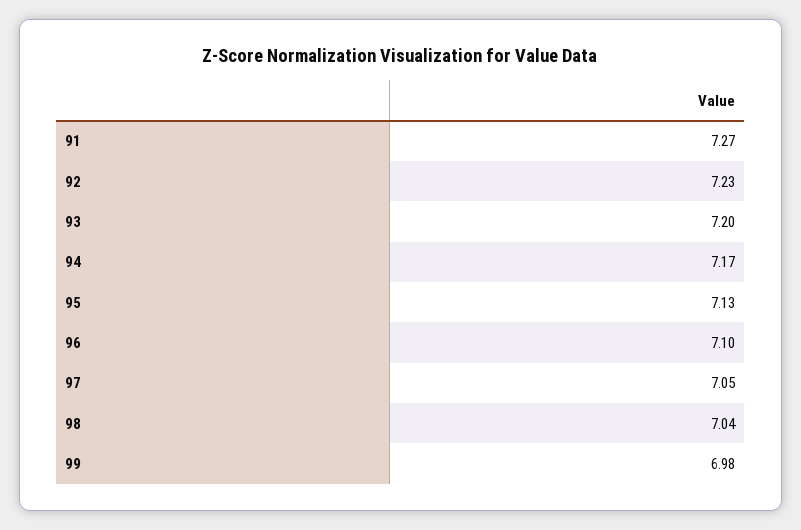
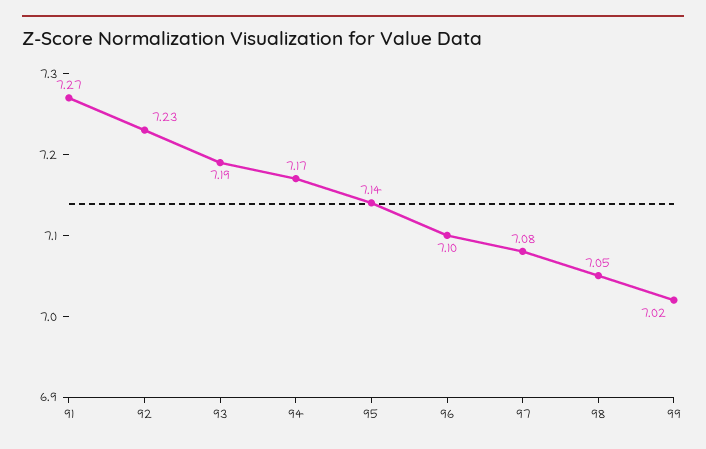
93: 7.2 -> 7.19
95: 7.13 -> 7.14
97: 7.05 -> 7.08
98: 7.04 -> 7.05
99: 6.98 -> 7.02

